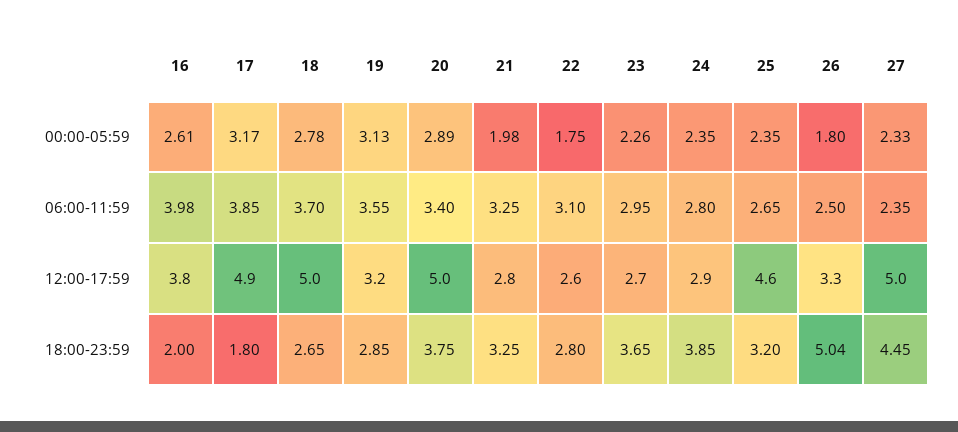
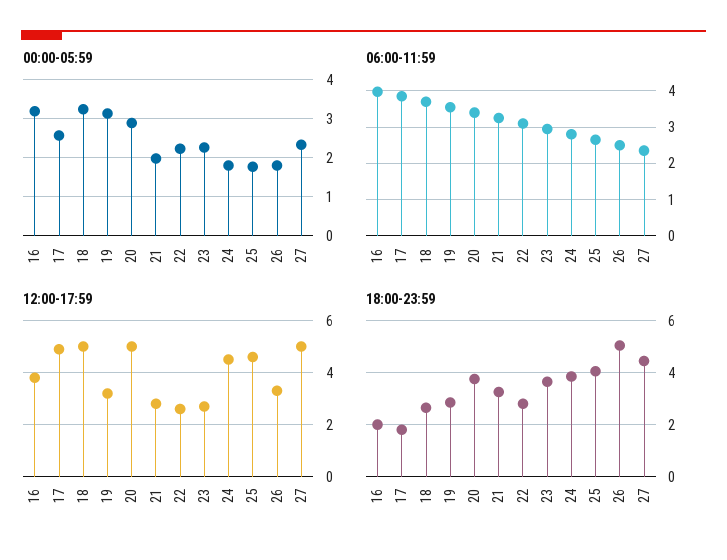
00:00-05:59, 16: 2.61 -> 3.2
00:00-05:59, 17: 3.17 -> 2.6
00:00-05:59, 18: 2.78 -> 3.2
00:00-05:59, 22: 1.75 -> 2.2
00:00-05:59, 24: 2.35 -> 1.8
00:00-05:59, 25: 2.35 -> 1.8
12:00-17:59, 24: 2.9 -> 4.5
18:00-23:59, 25: 3.2 -> 4

